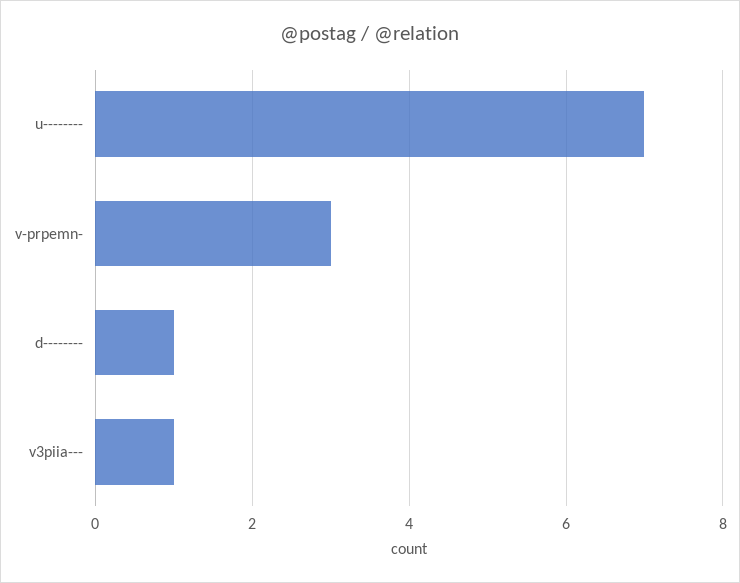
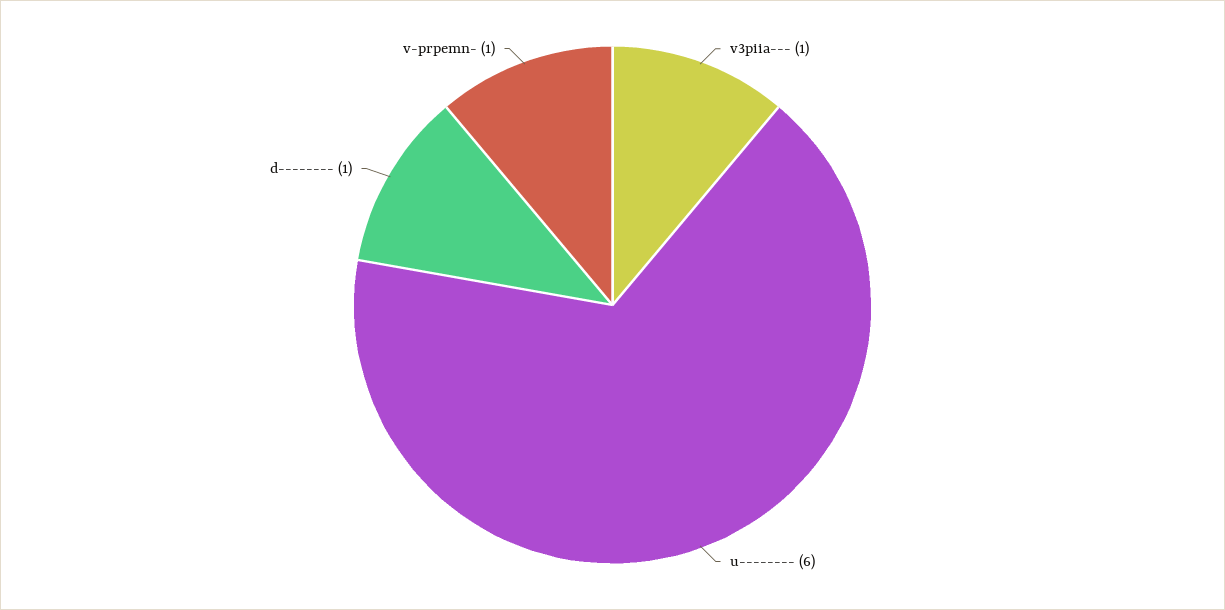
u--------: 7 -> 6
v-prpemn-: 3 -> 1

